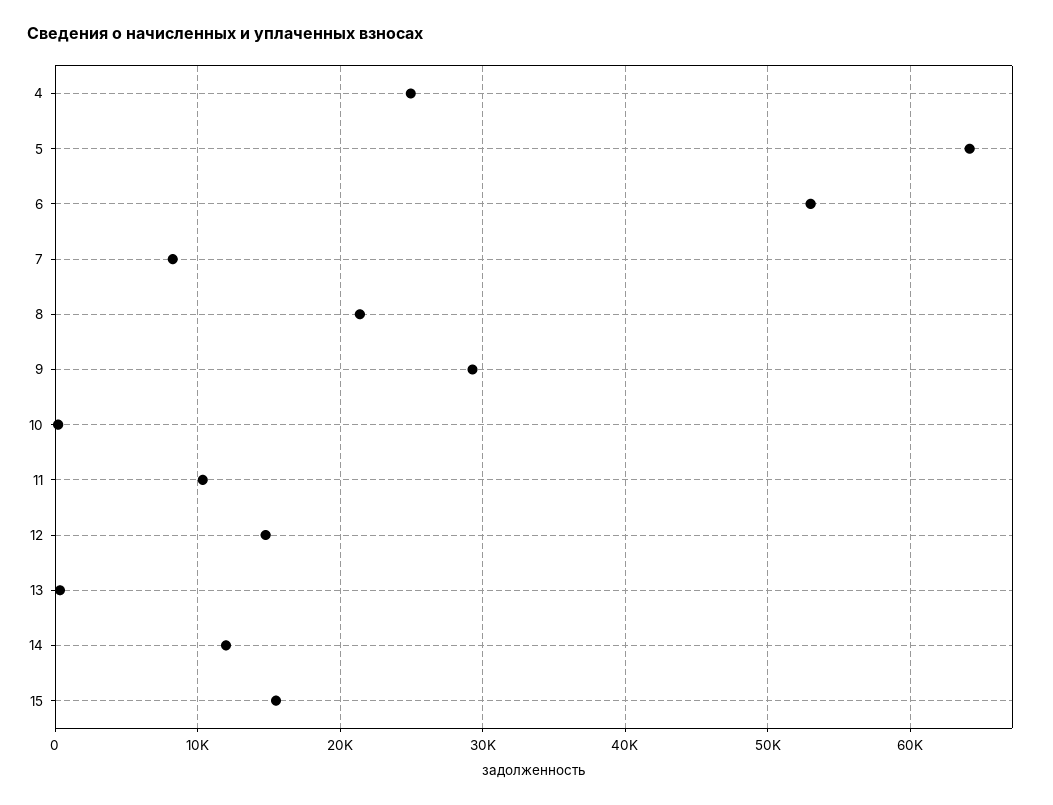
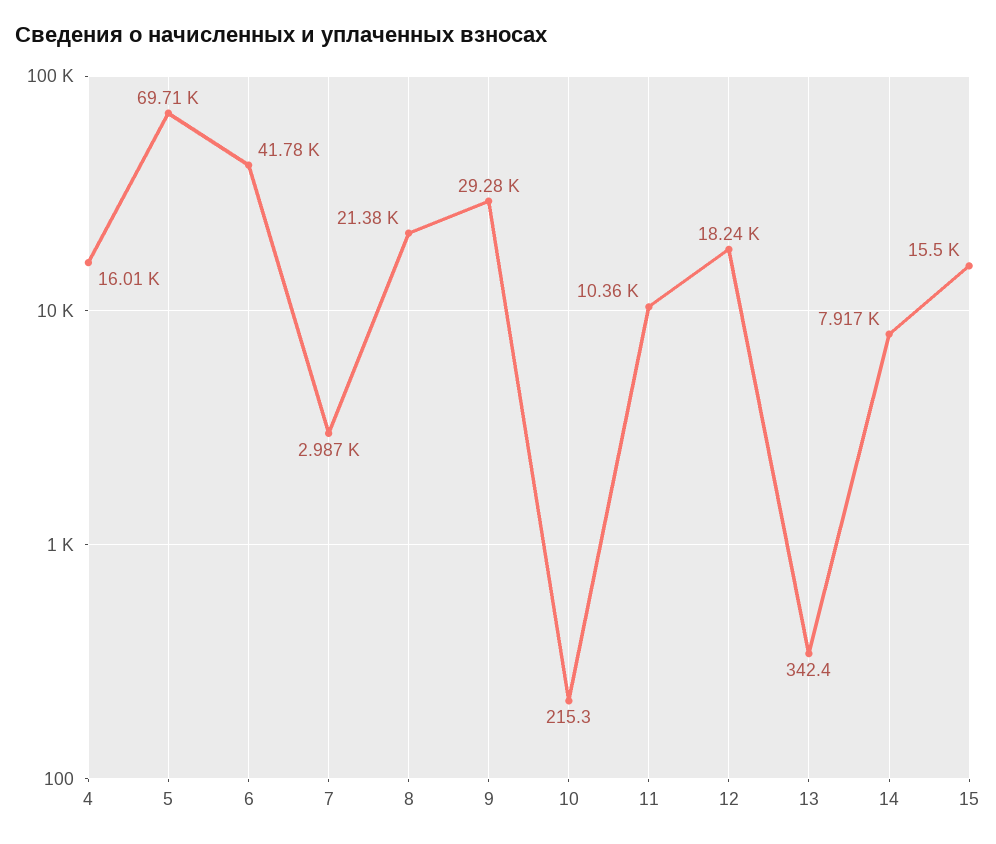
4: 25000 -> 16010
5: 64000 -> 69710
6: 53000 -> 41780
7: 8000 -> 2987
12: 15000 -> 18240
14: 12000 -> 7917

